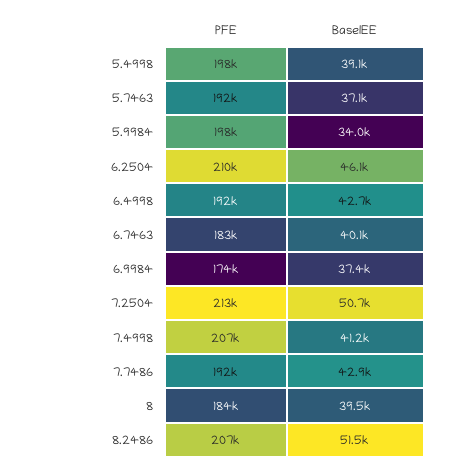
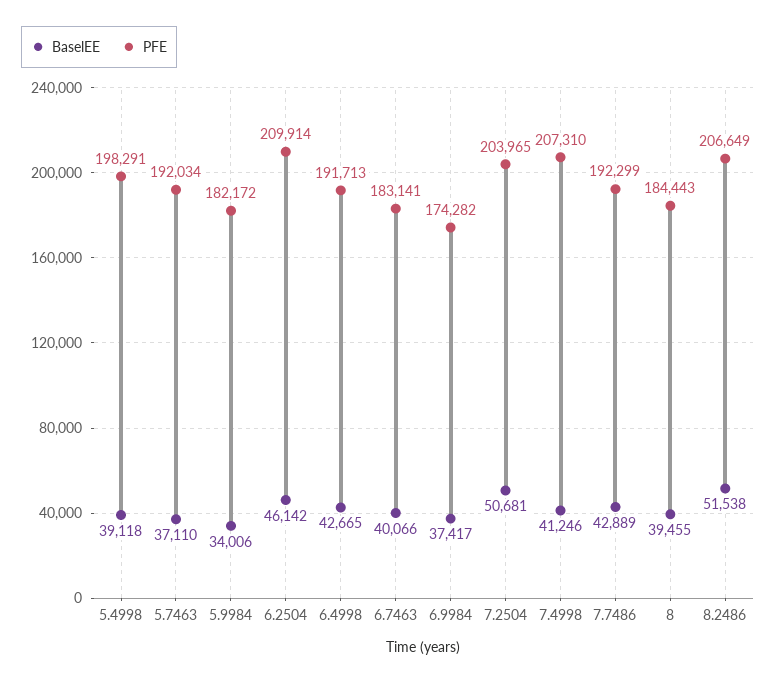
PFE, 5.9984: 198000 -> 182172
PFE, 7.2504: 213000 -> 203965

